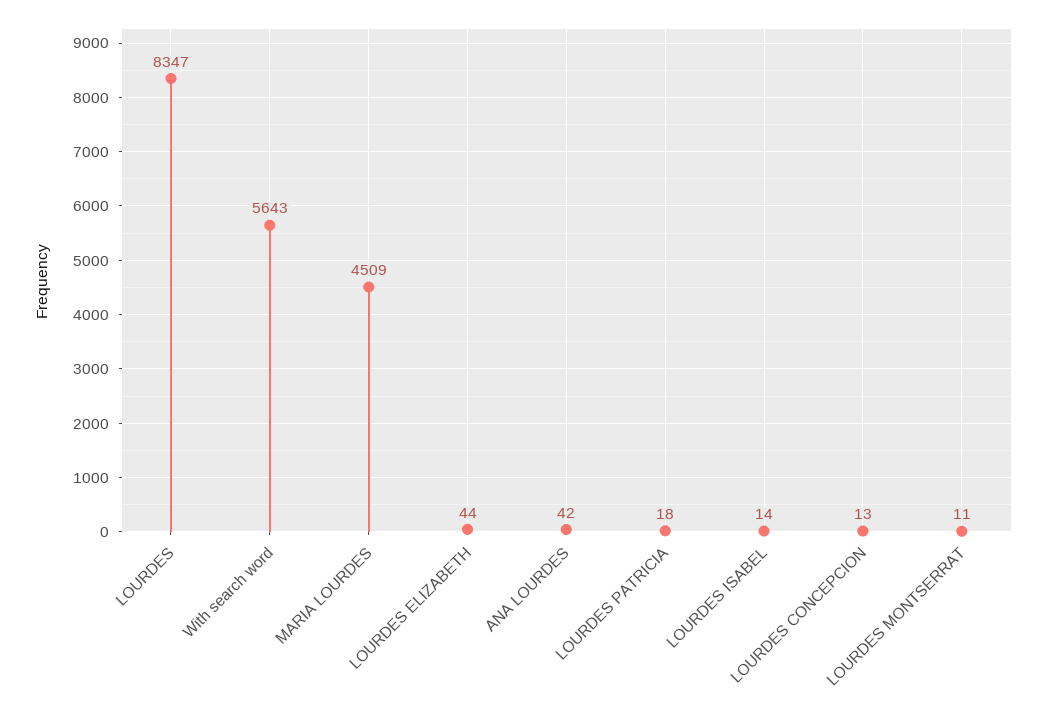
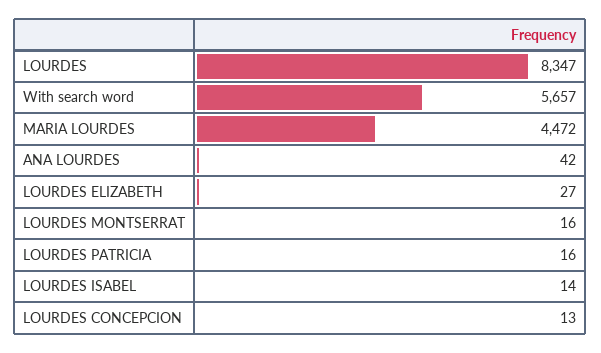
With search word: 5643 -> 5657
MARIA LOURDES: 4509 -> 4472
LOURDES ELIZABETH: 44 -> 27
LOURDES PATRICIA: 18 -> 16
LOURDES MONTSERRAT: 11 -> 16

